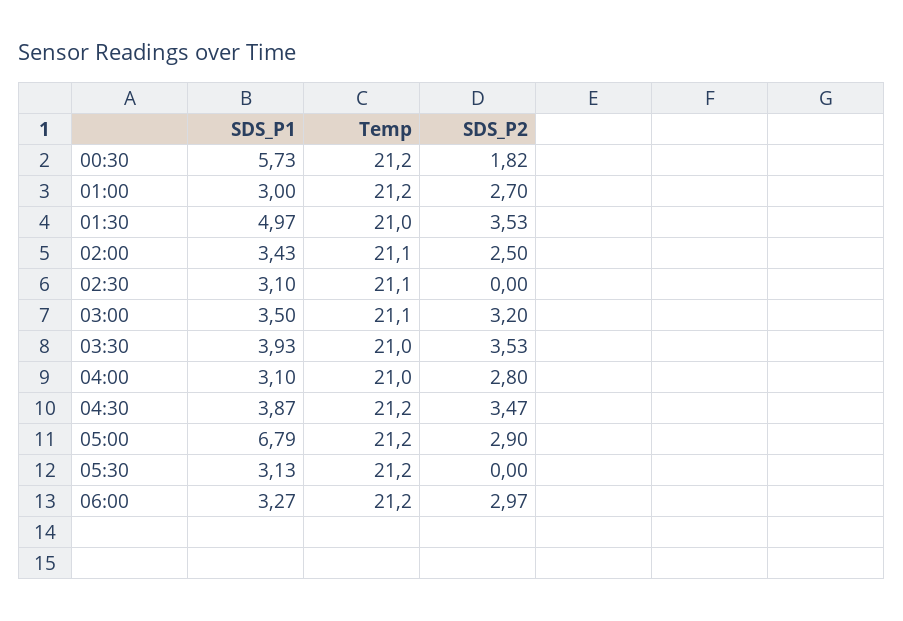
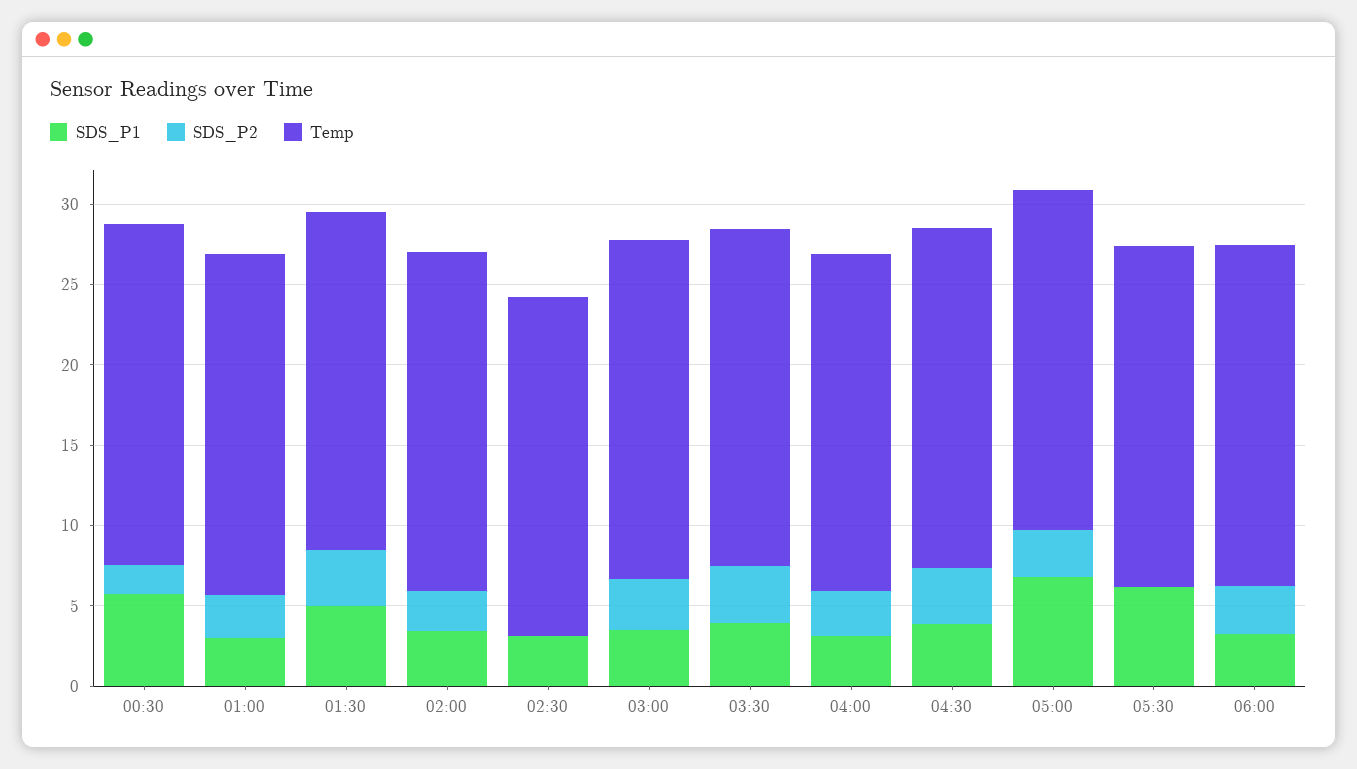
SDS_P1, 05:30: 3.13 -> 6

